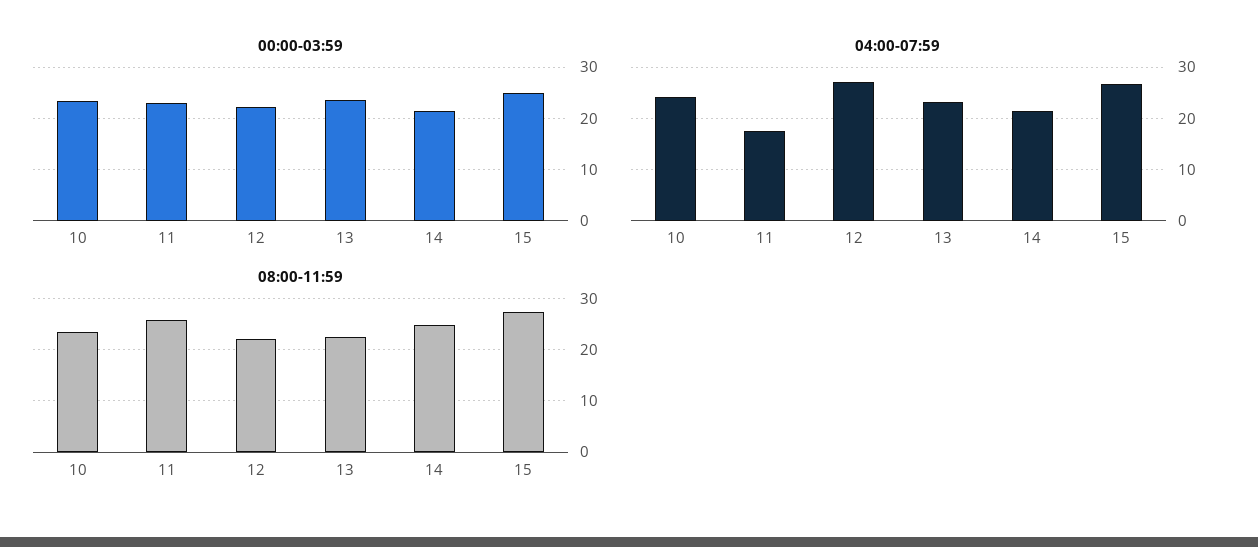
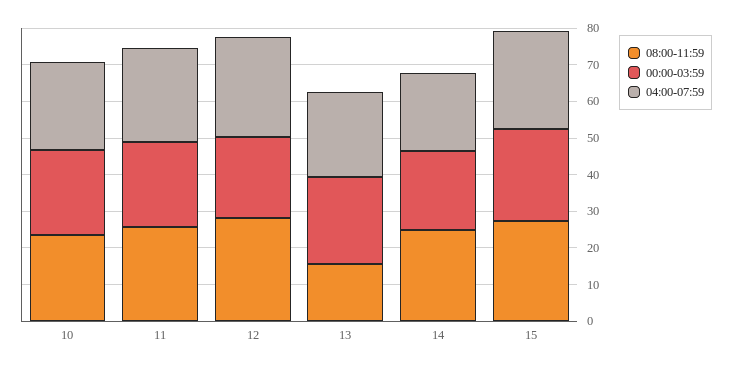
04:00-07:59, 11: 18 -> 25
08:00-11:59, 12: 22 -> 27.5
08:00-11:59, 13: 22 -> 15

